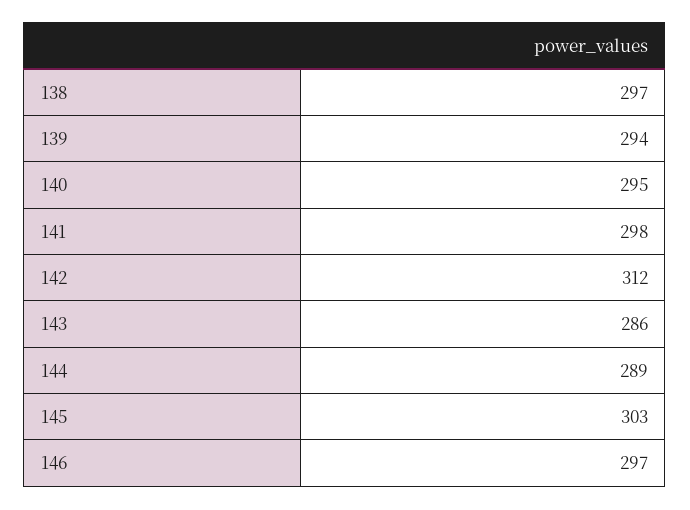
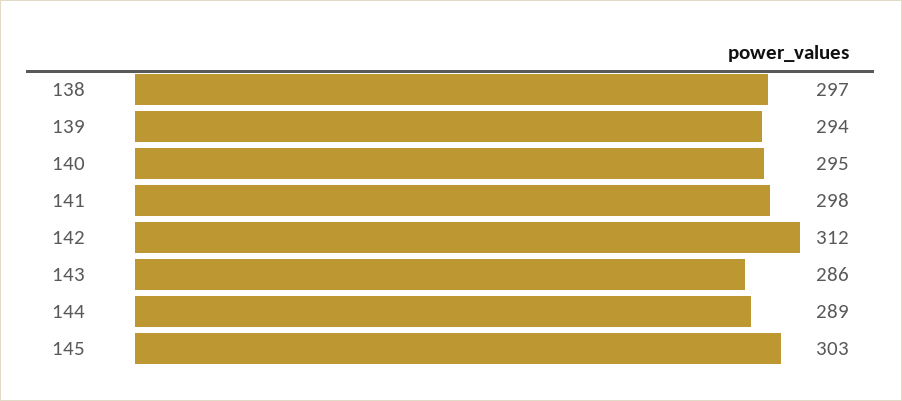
146: 297 -> none

